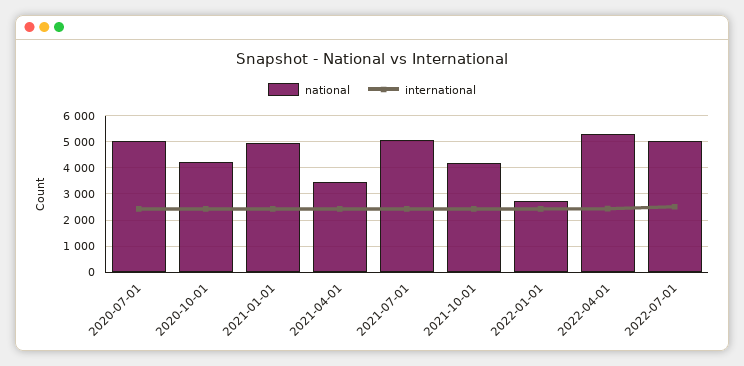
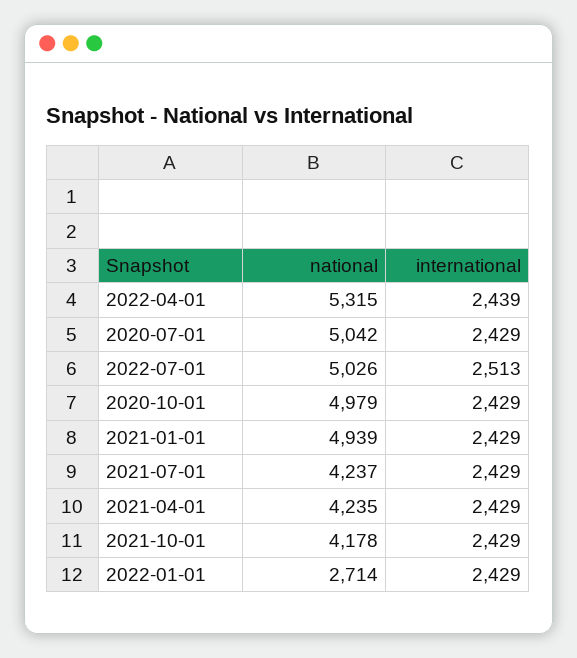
national, 2020-10-01: 4250 -> 4979
national, 2021-04-01: 3500 -> 4235
national, 2021-07-01: 5000 -> 4237

